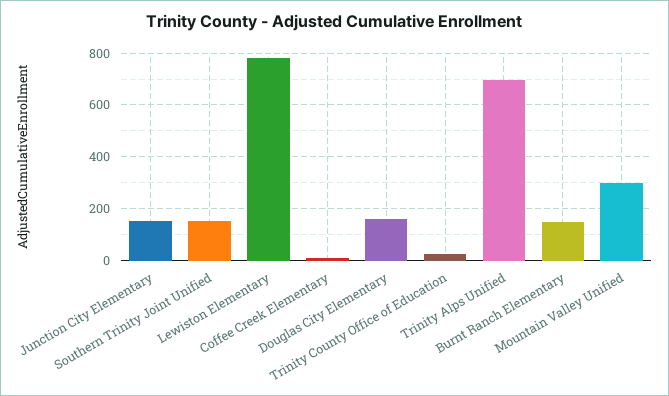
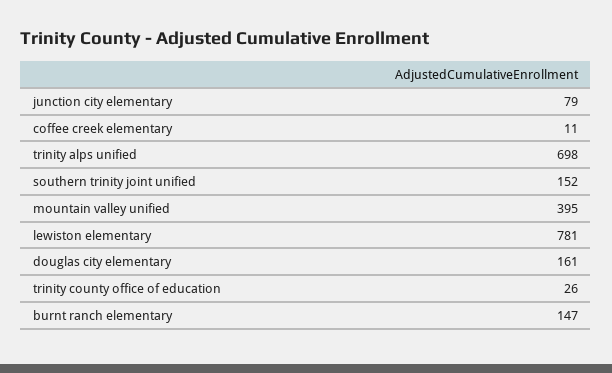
Junction City Elementary: 150 -> 79
Mountain Valley Unified: 300 -> 395

